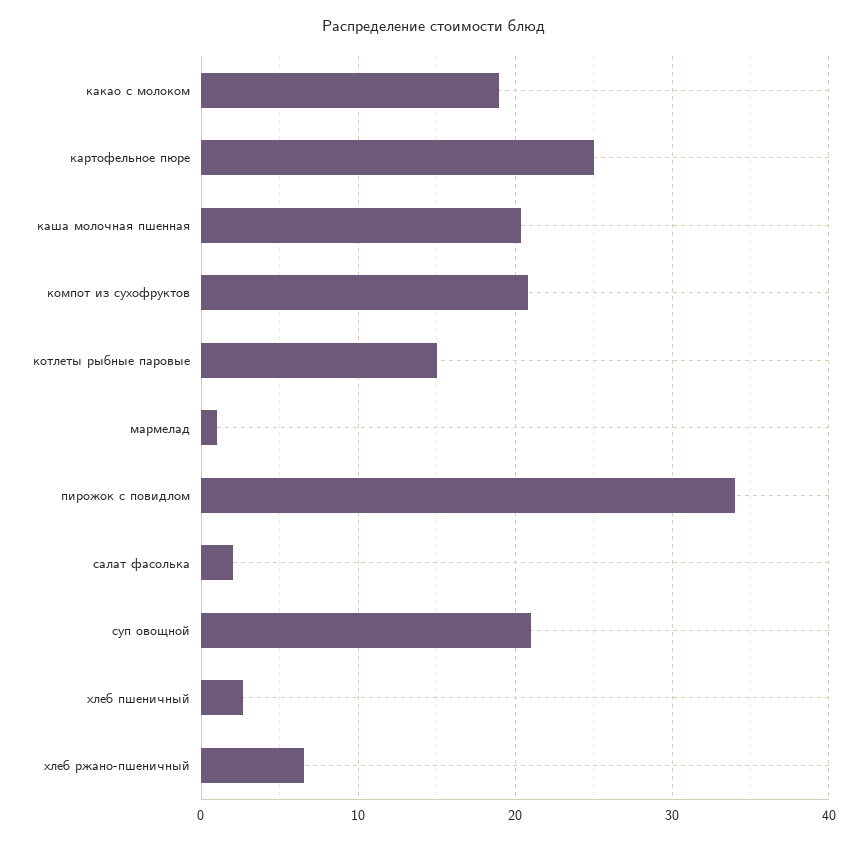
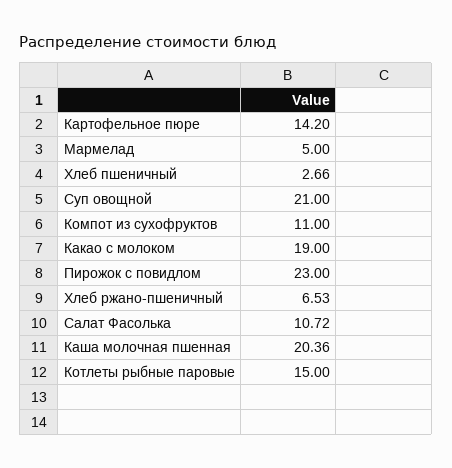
картофельное пюре: 25 -> 14.2
компот из сухофруктов: 21 -> 11
мармелад: 1 -> 5
пирожок с повидлом: 34 -> 23
салат фасолька: 2 -> 10.72

